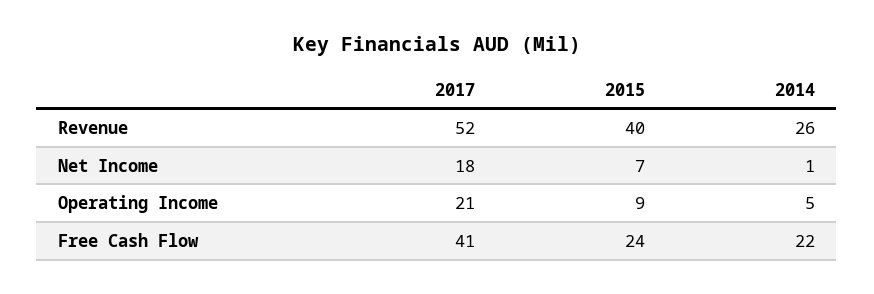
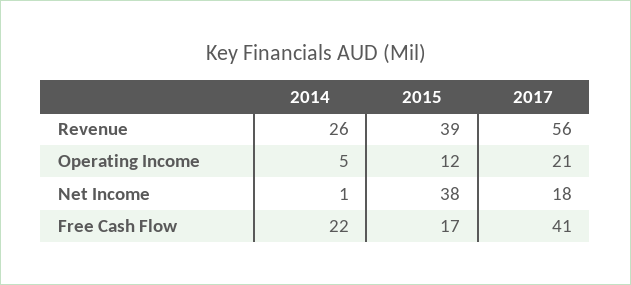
2017, Revenue: 52 -> 56
2015, Revenue: 40 -> 39
2015, Net Income: 7 -> 38
2015, Operating Income: 9 -> 12
2015, Free Cash Flow: 24 -> 17

